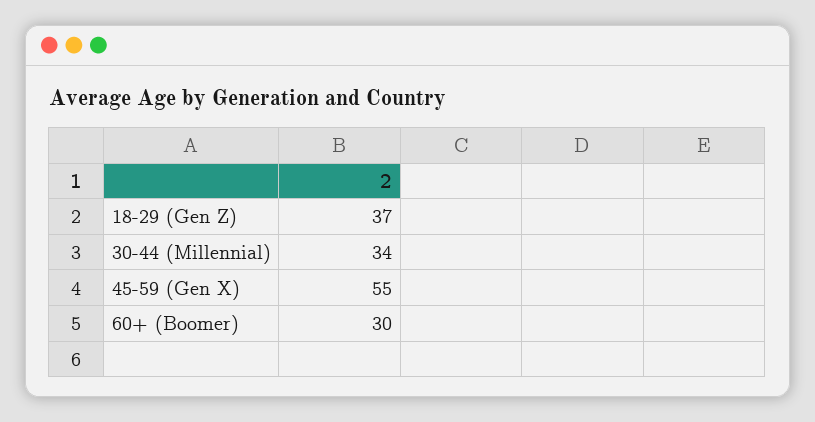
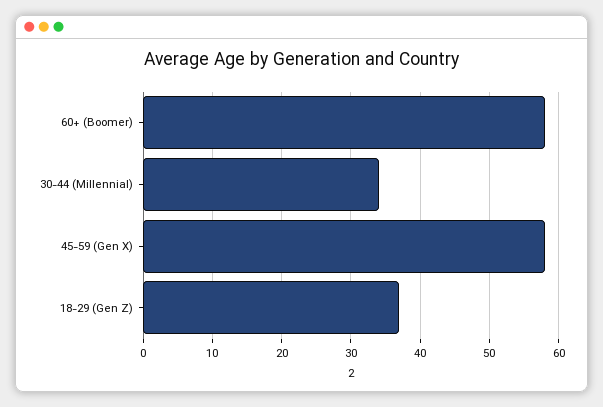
45-59 (Gen X): 55 -> 58
60+ (Boomer): 30 -> 58

